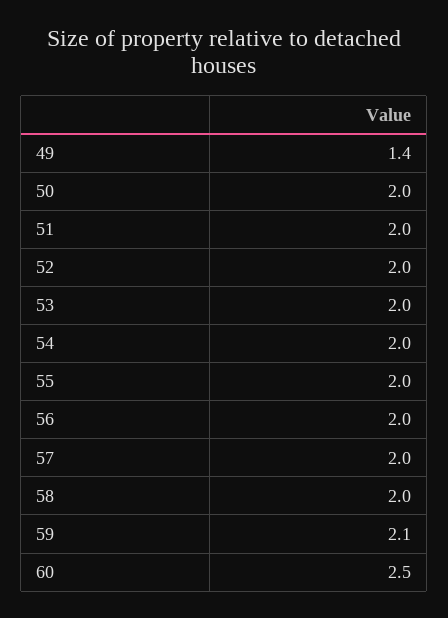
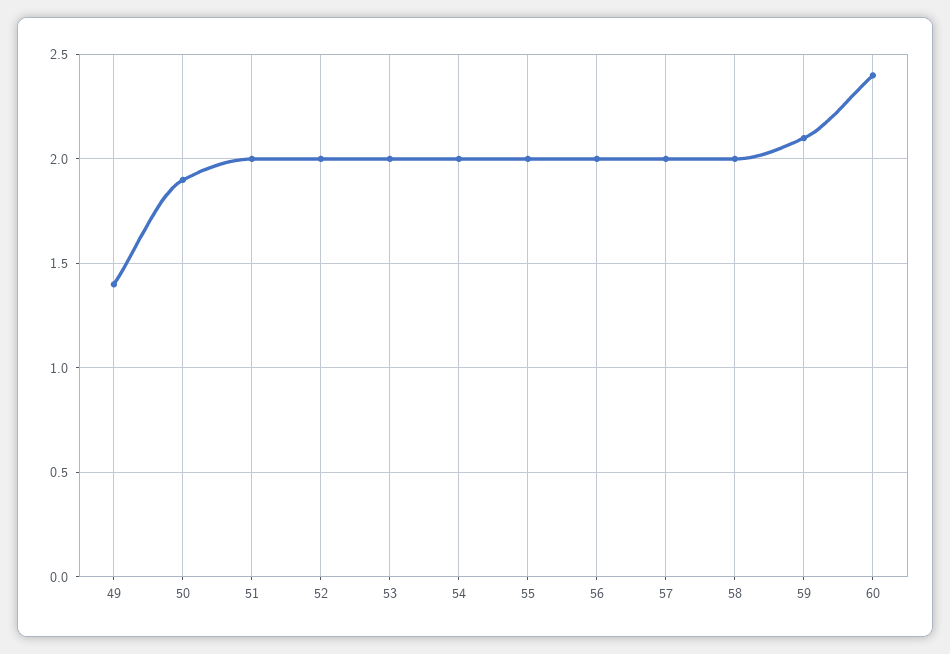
50: 2 -> 1.9
60: 2.5 -> 2.4

